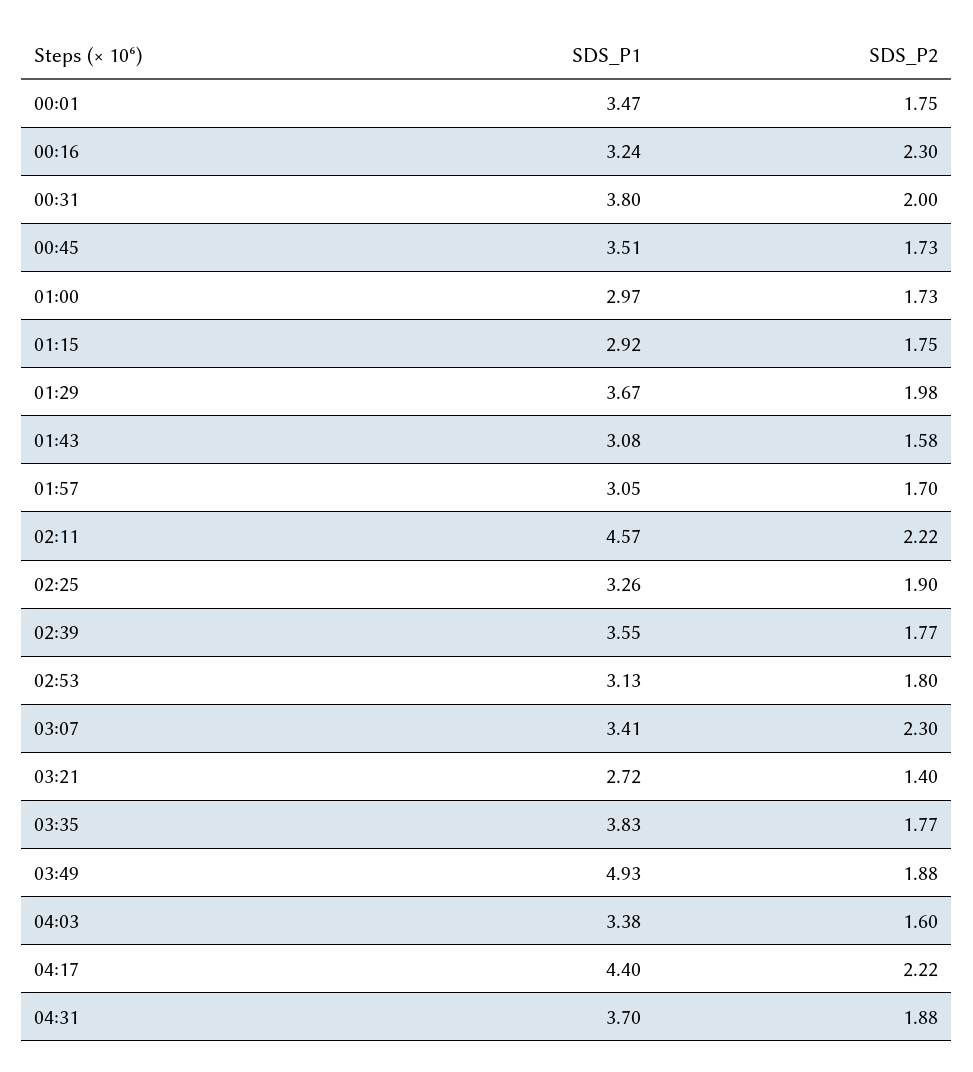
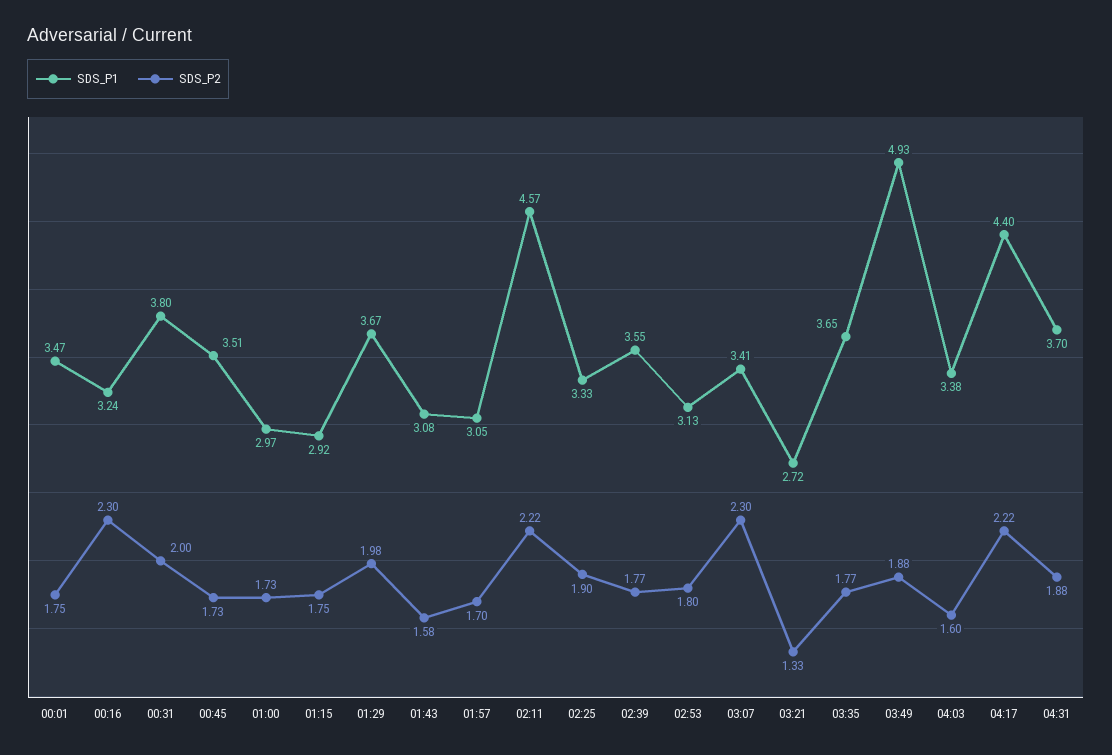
SDS_P1, 02:25: 3.26 -> 3.33
SDS_P2, 03:21: 1.4 -> 1.33
SDS_P1, 03:35: 3.83 -> 3.65

